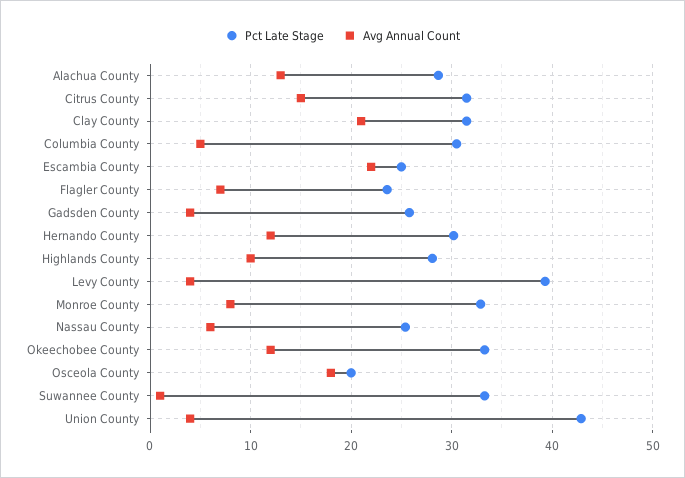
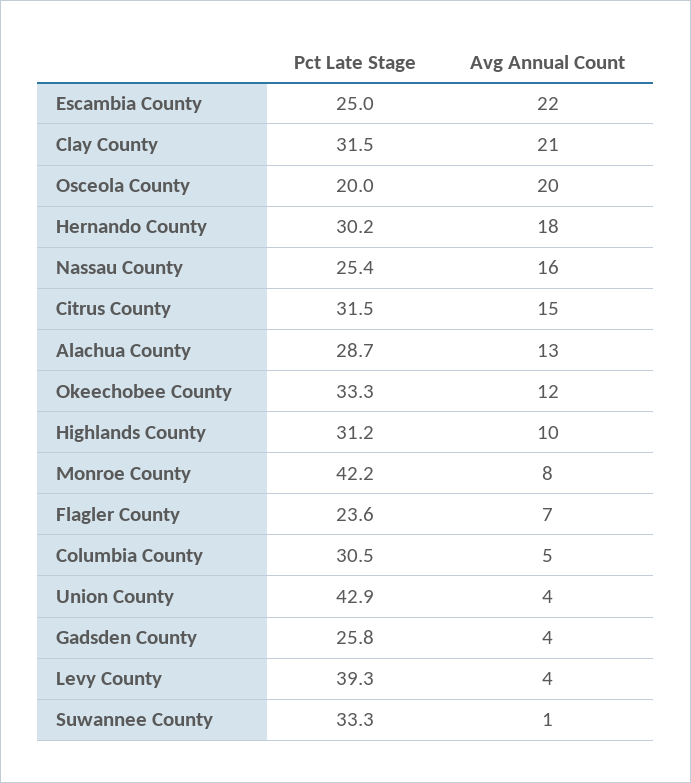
Avg Annual Count, Hernando County: 12 -> 18
Pct Late Stage, Highlands County: 28 -> 31.2
Pct Late Stage, Monroe County: 33 -> 42.2
Avg Annual Count, Nassau County: 6 -> 16
Avg Annual Count, Osceola County: 18 -> 20

